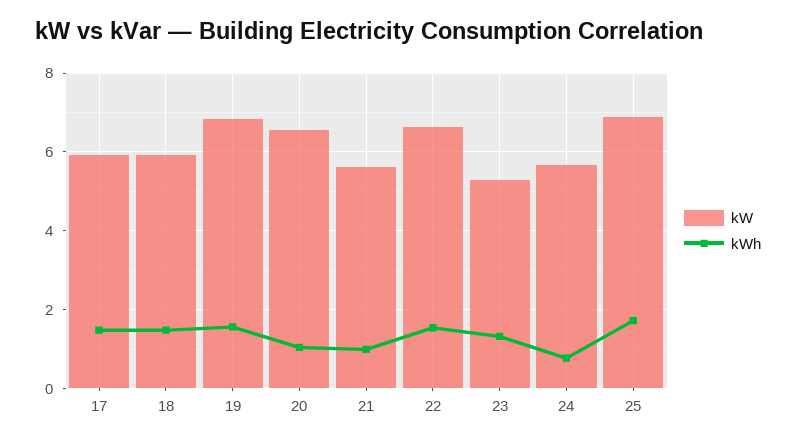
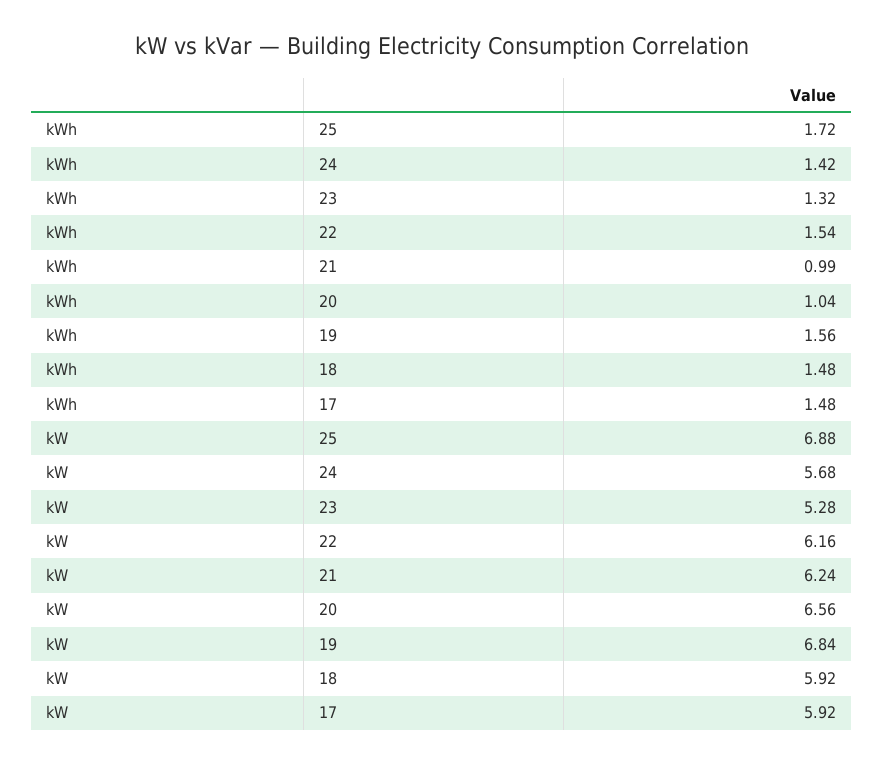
kW, 21: 5.6 -> 6.24
kW, 22: 6.6 -> 6.16
kWh, 24: 0.8 -> 1.42

